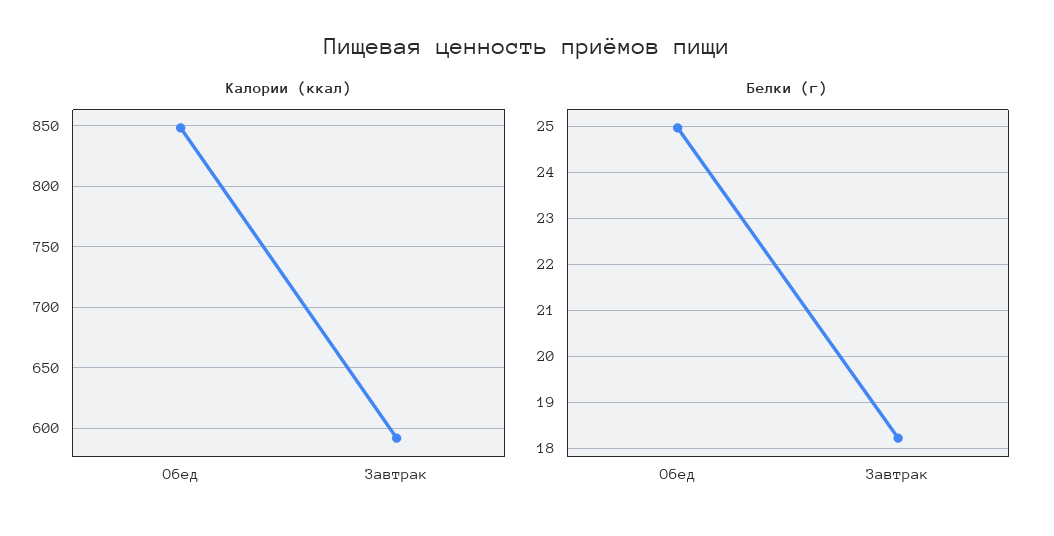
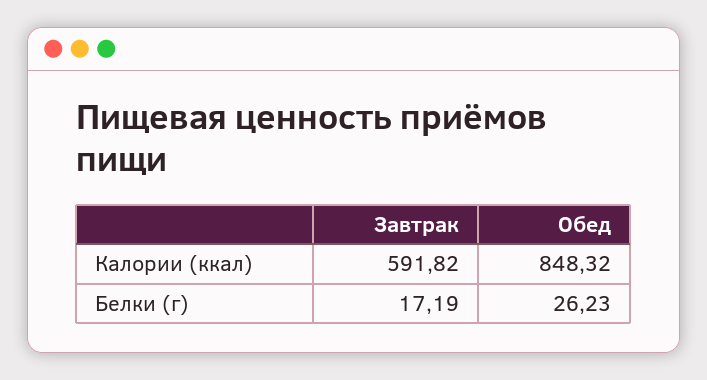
Белки (г), Обед: 25 -> 26.23
Белки (г), Завтрак: 18.2 -> 17.19

